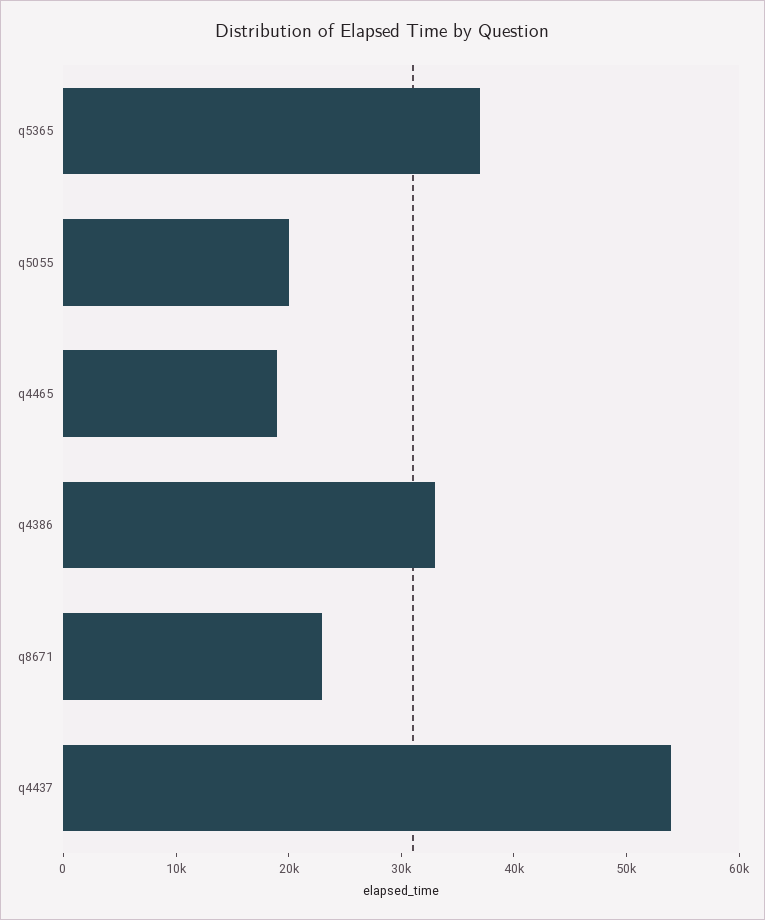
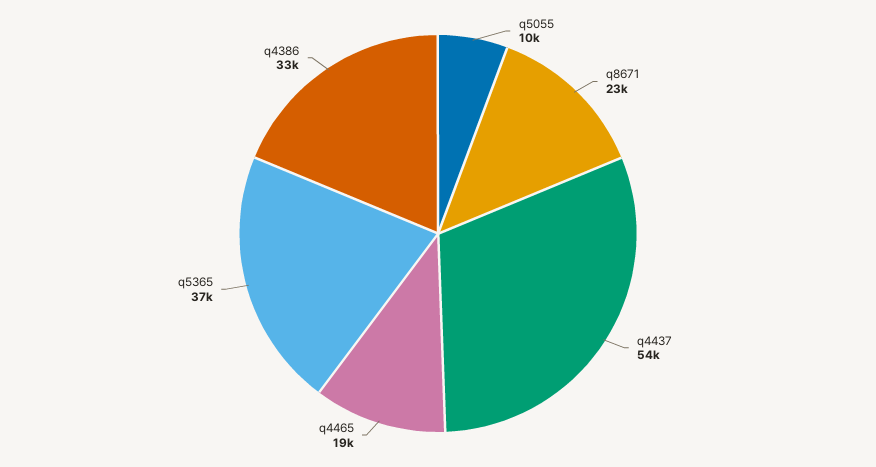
q5055: 20000 -> 10000

